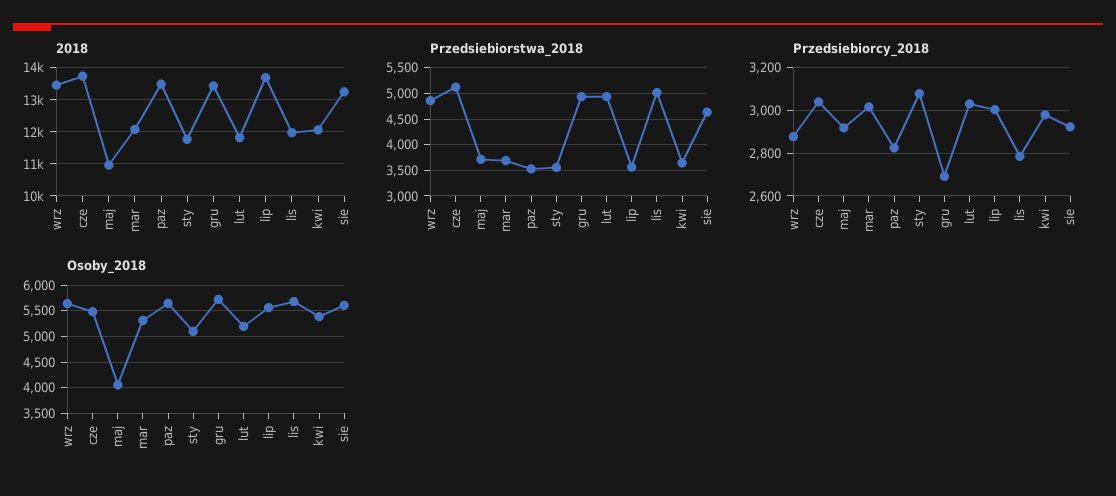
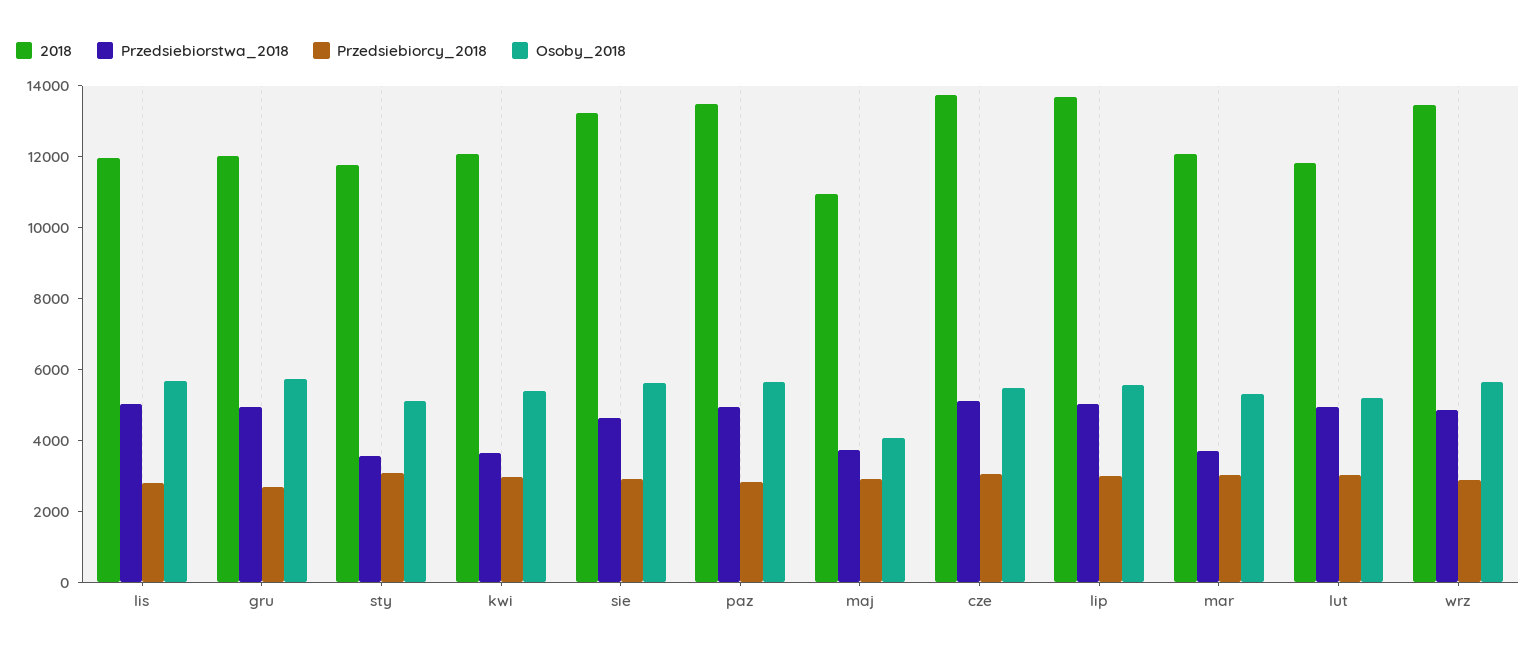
2018, gru: 13400 -> 12000
Przedsiebiorstwa_2018, paz: 3500 -> 5000
Przedsiebiorstwa_2018, lip: 3500 -> 5000

